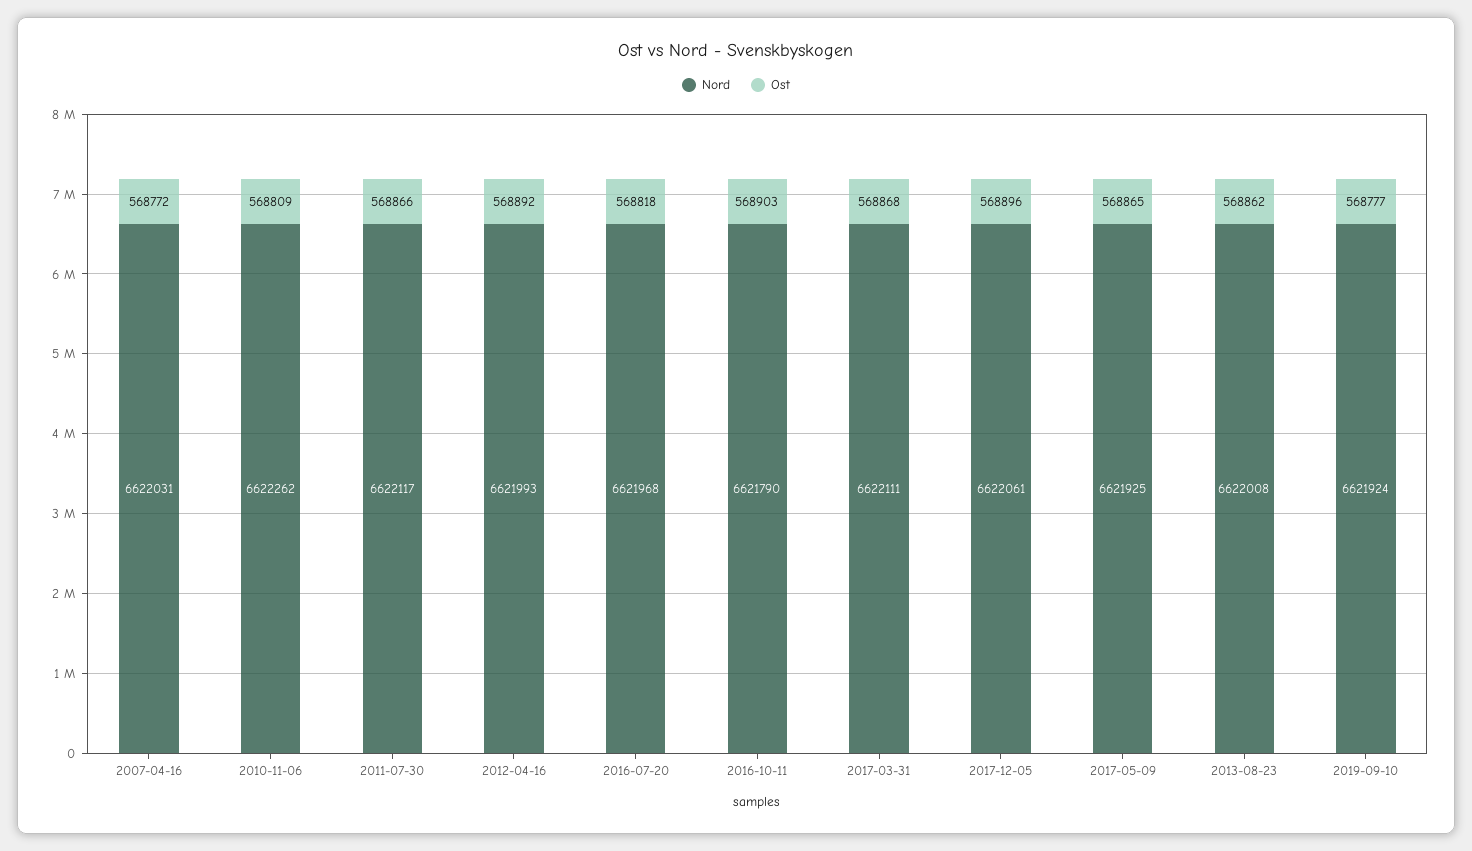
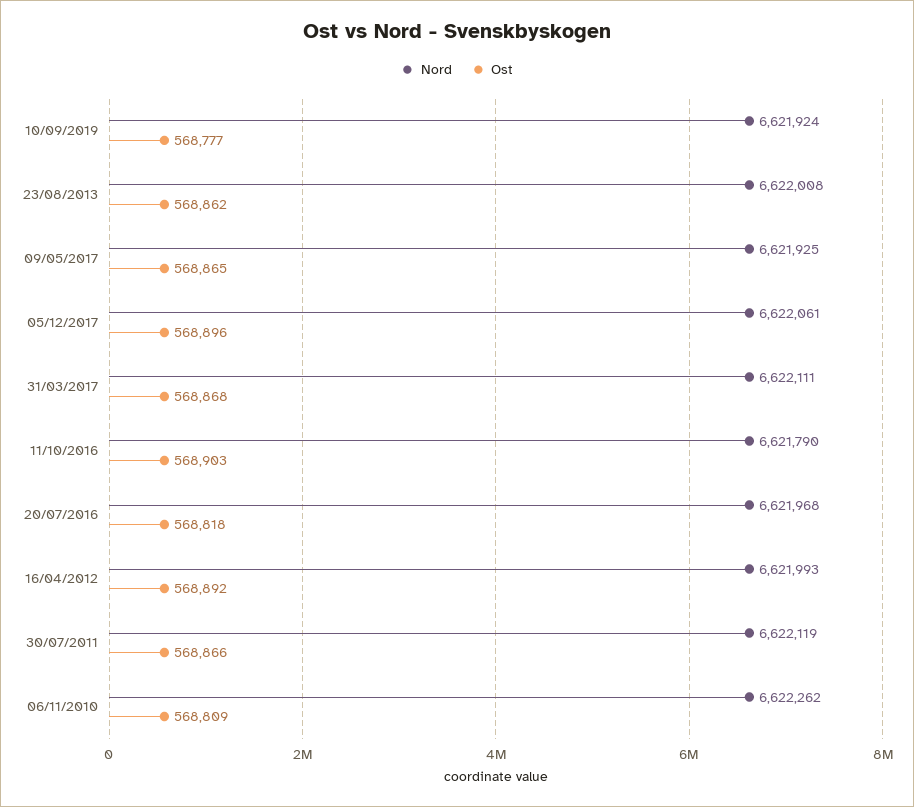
Nord, 2007-04-16: 6622031 -> none
Ost, 2007-04-16: 568772 -> none
Nord, 2011-07-30: 6622117 -> 6622119

